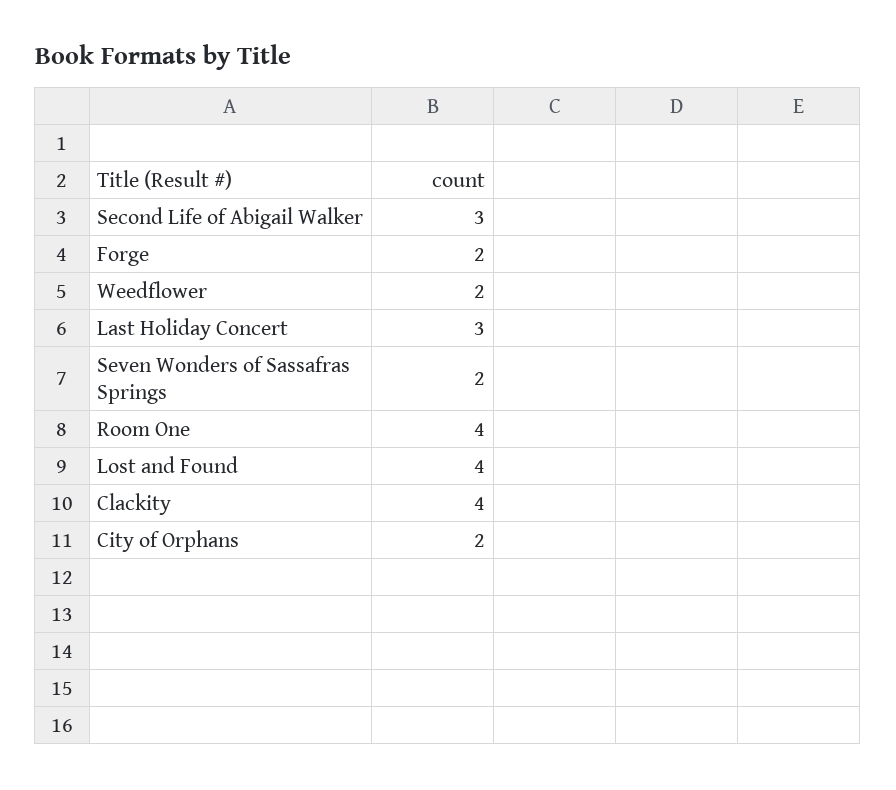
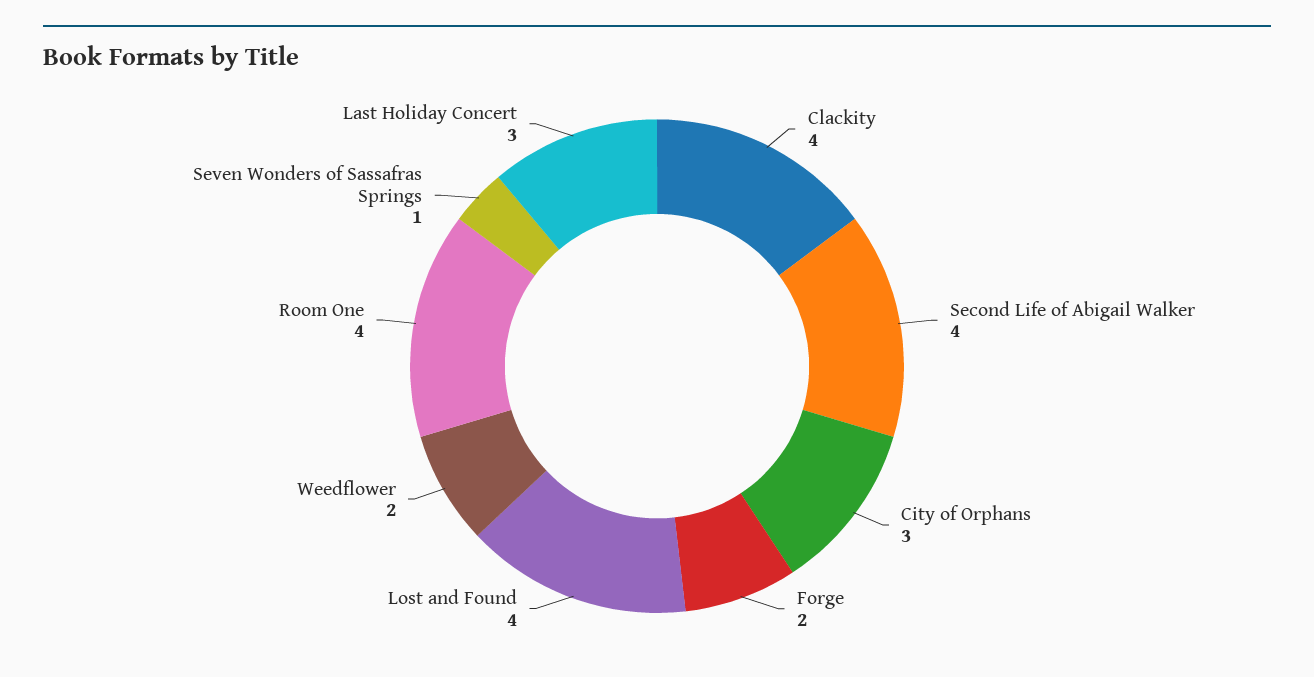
Second Life of Abigail Walker: 3 -> 4
Seven Wonders of Sassafras Springs: 2 -> 1
City of Orphans: 2 -> 3

